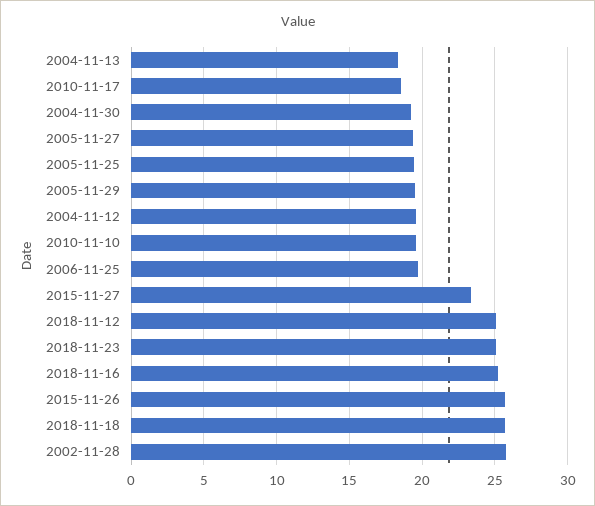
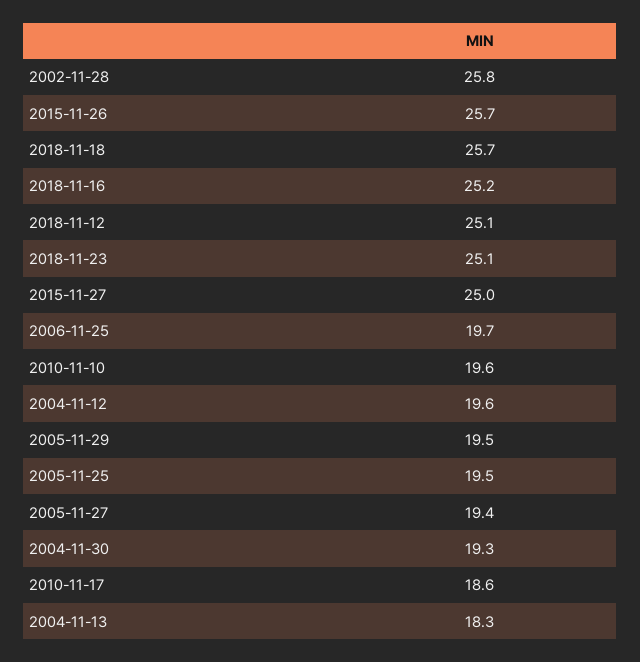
2015-11-27: 23.5 -> 25

